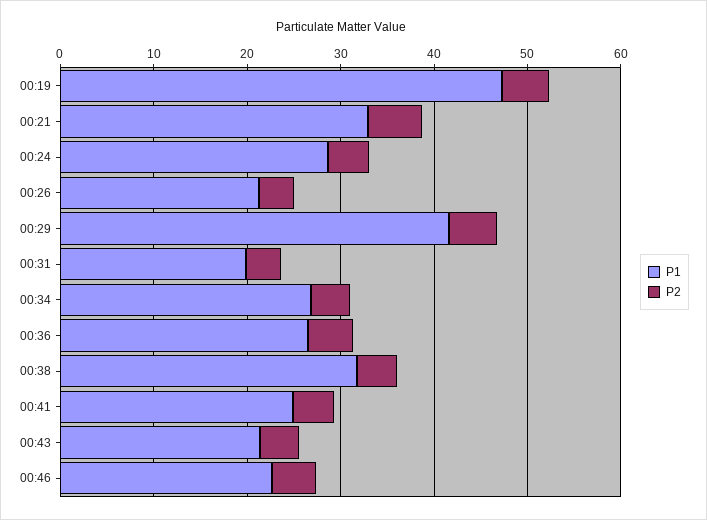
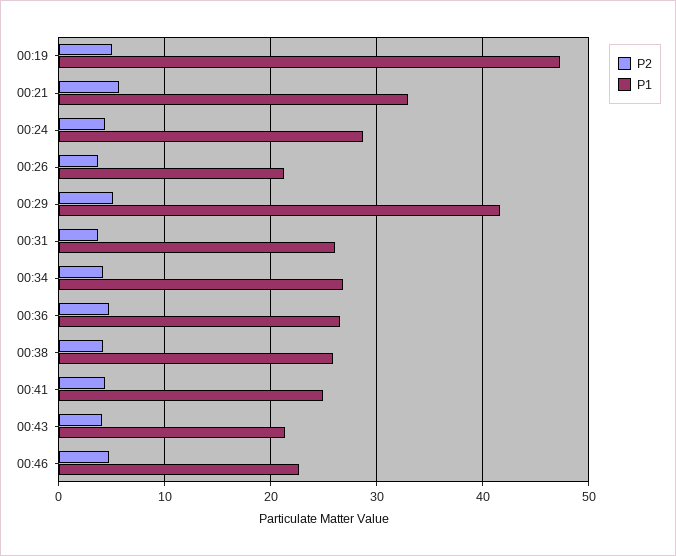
P1, 00:31: 20 -> 26
P1, 00:38: 32 -> 26

